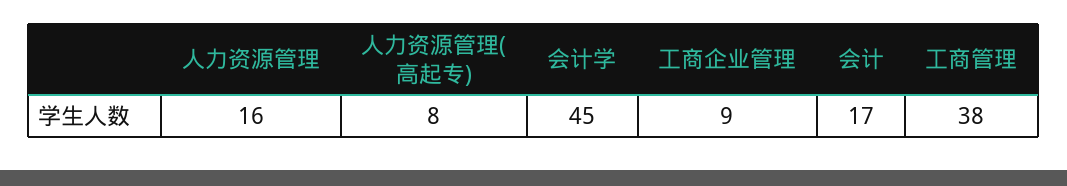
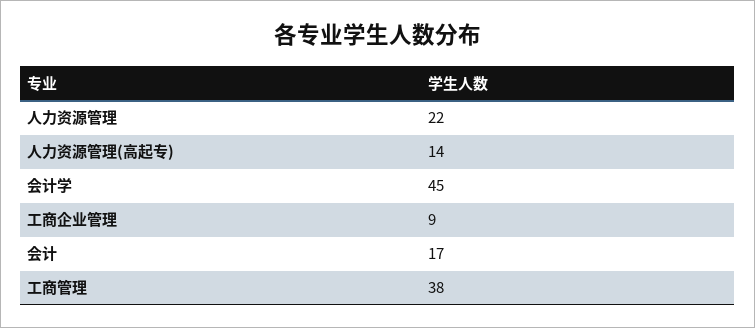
人力资源管理: 16 -> 22
人力资源管理(高起专): 8 -> 14

